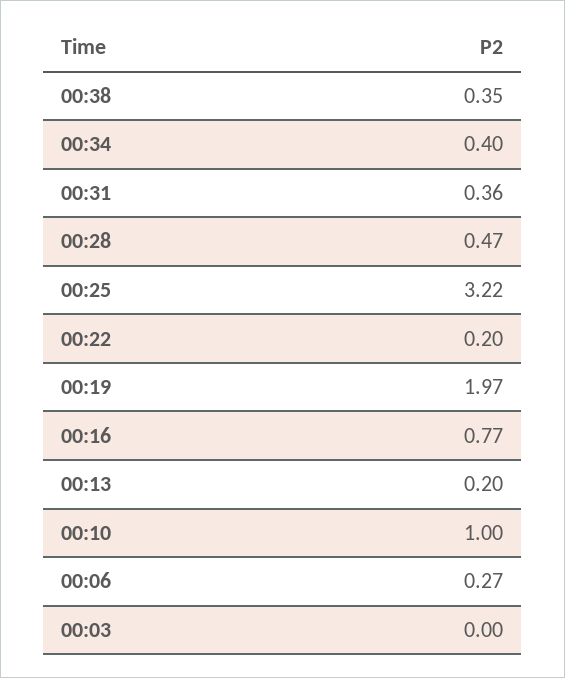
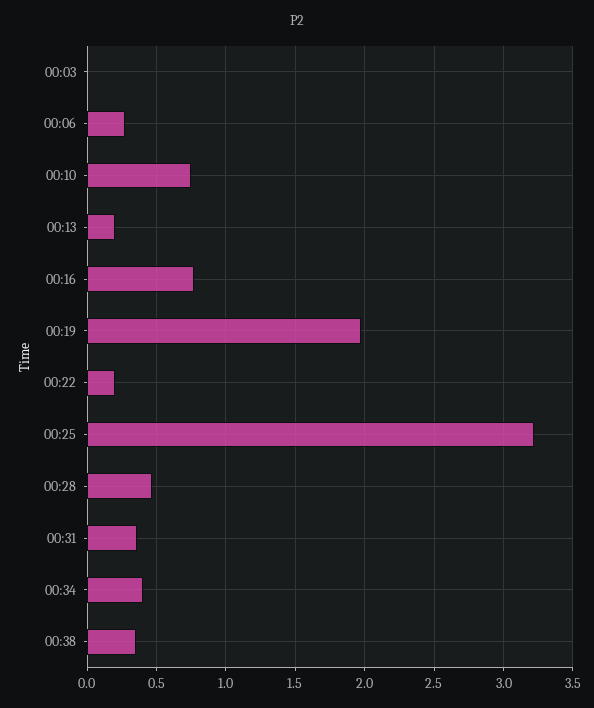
00:10: 1 -> 0.75

